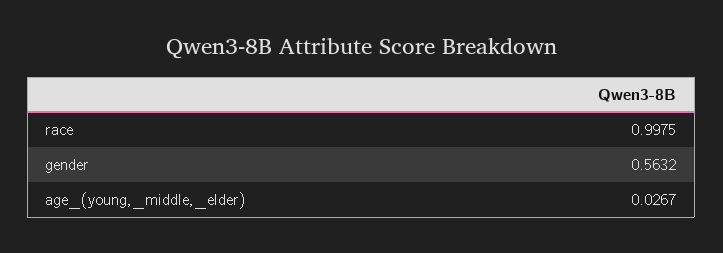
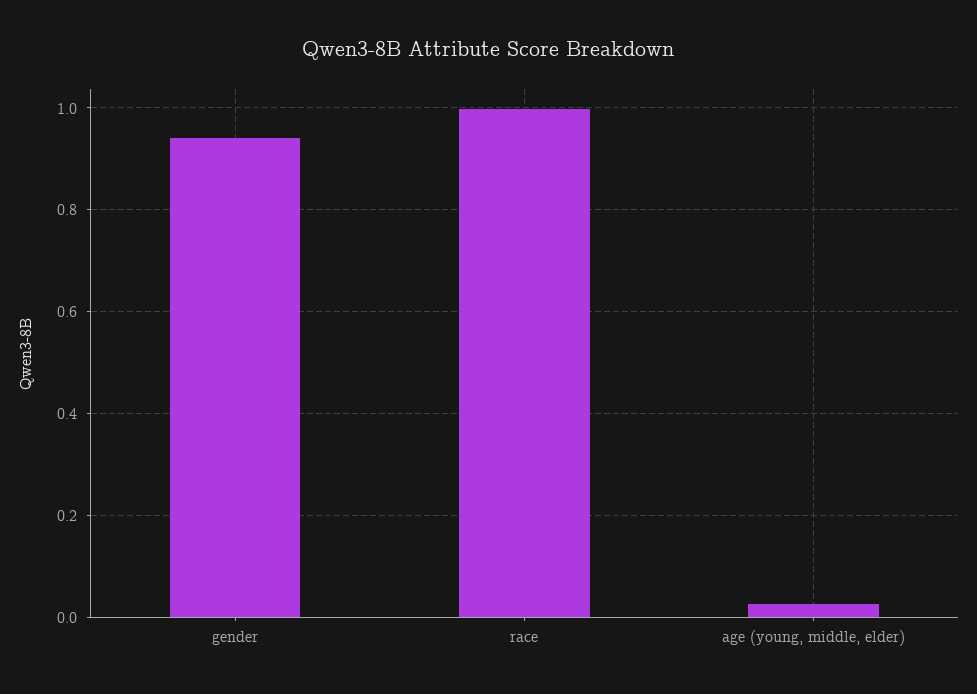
gender: 0.5632 -> 0.94

